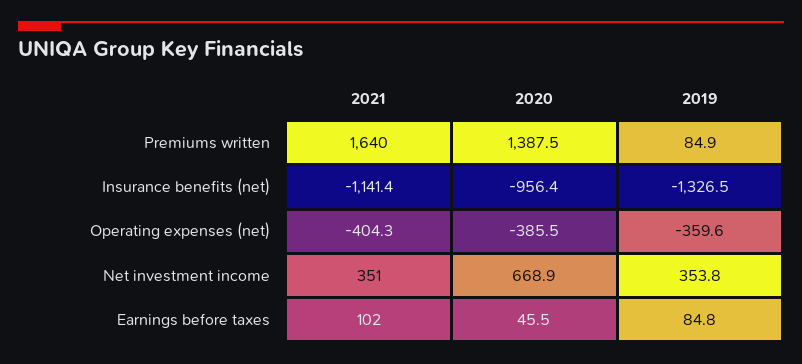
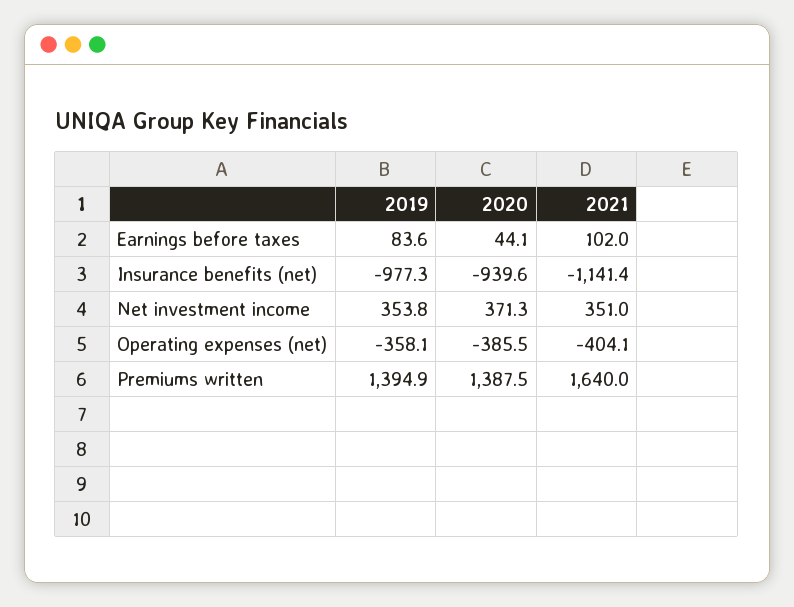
2019, Premiums written: 84.9 -> 1394.9
2020, Insurance benefits (net): -956.4 -> -939.6
2019, Insurance benefits (net): -1326.5 -> -977.3
2021, Operating expenses (net): -404.3 -> -404.1
2019, Operating expenses (net): -359.6 -> -358.1
2020, Net investment income: 668.9 -> 371.3
2020, Earnings before taxes: 45.5 -> 44.1
2019, Earnings before taxes: 84.8 -> 83.6

